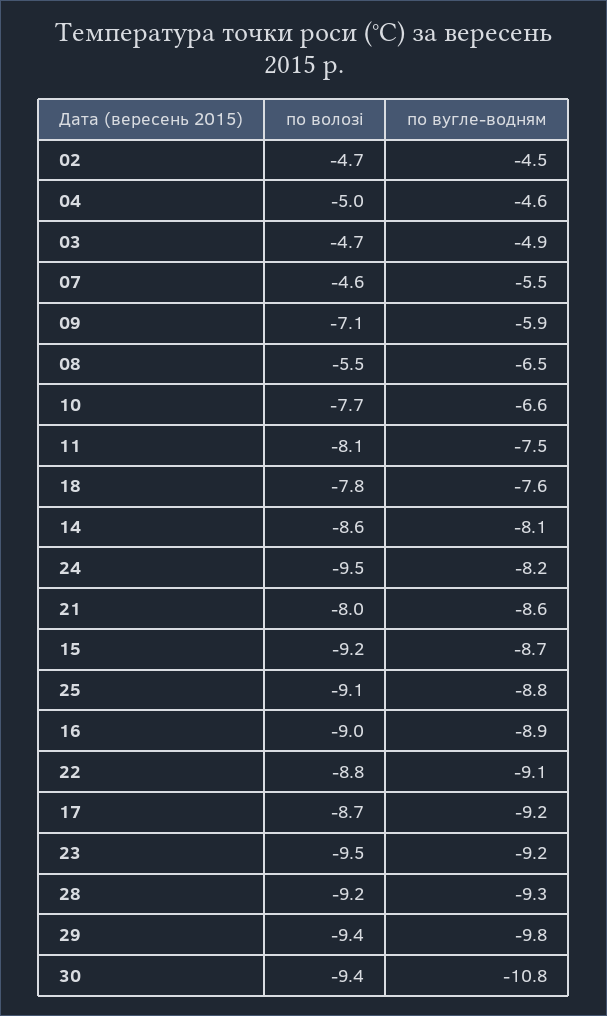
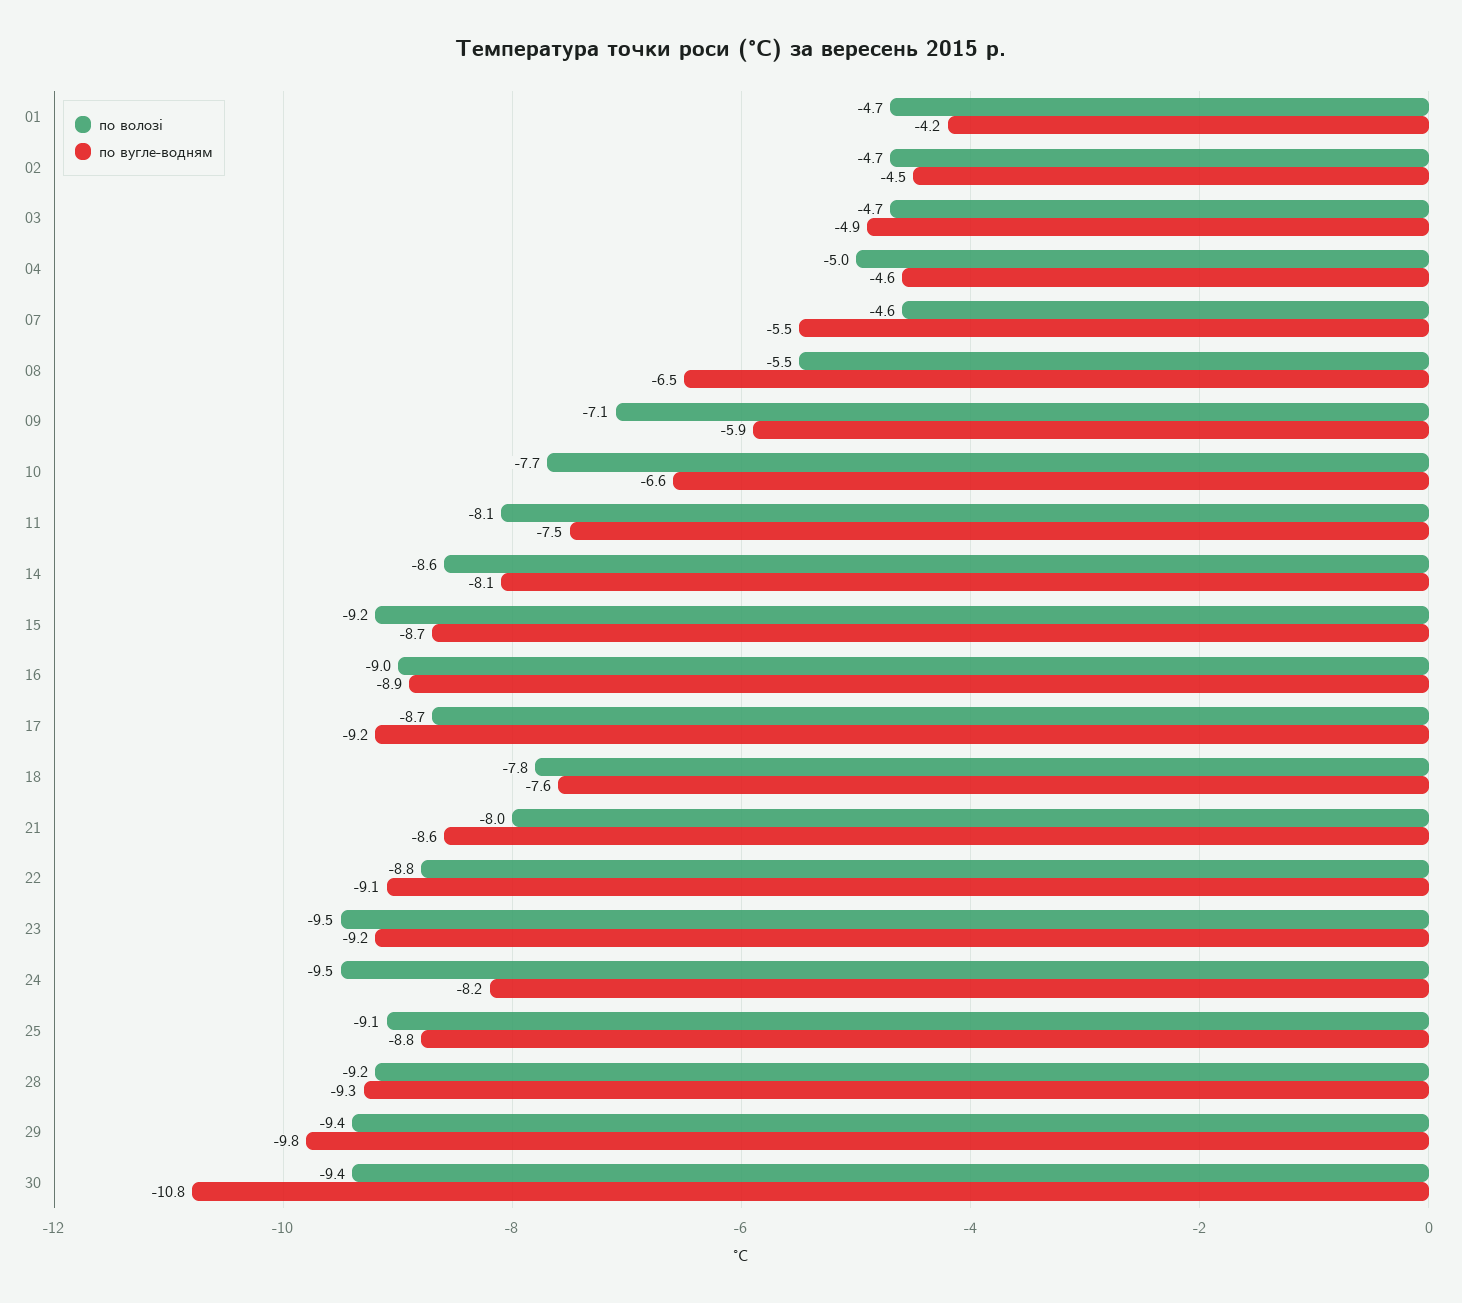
по волозі, 01: none -> -4.7
по вугле-водням, 01: none -> -4.2

